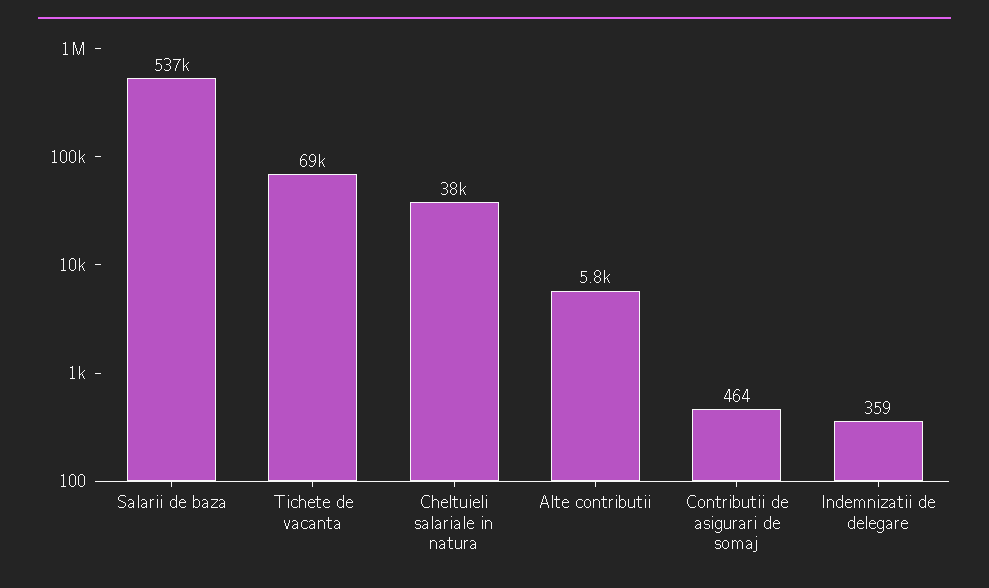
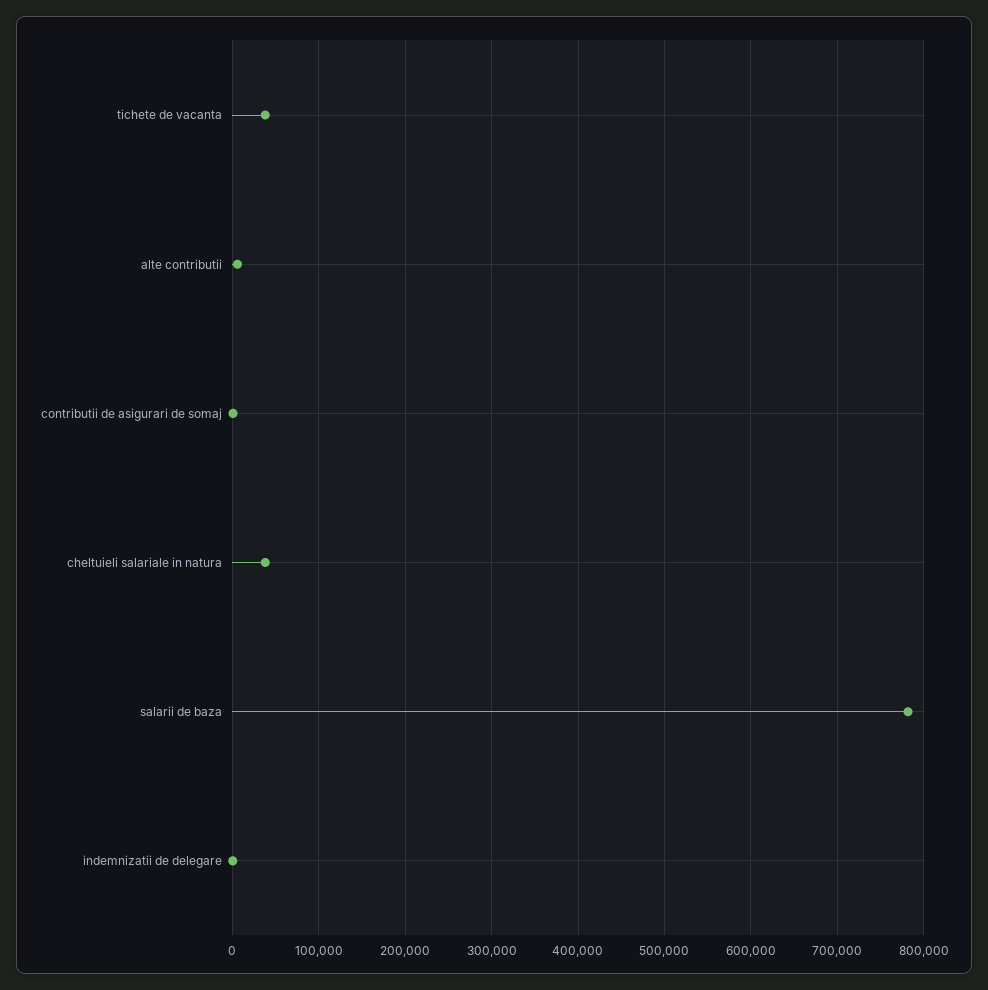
Salarii de baza: 537000 -> 780000
Tichete de vacanta: 69000 -> 40000

